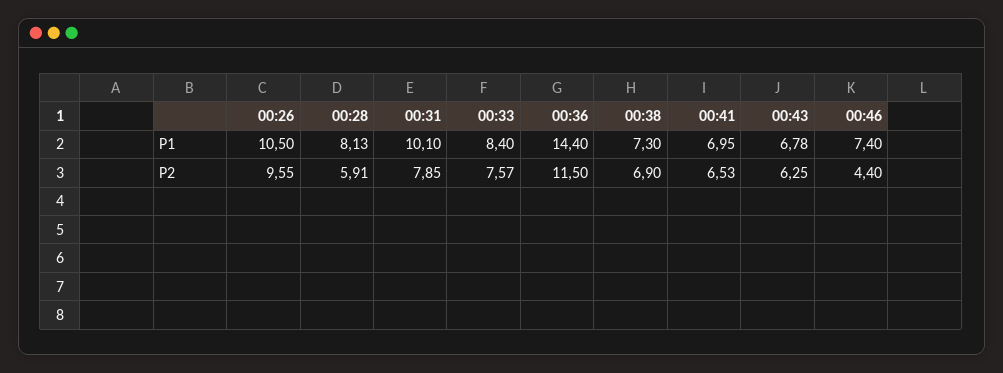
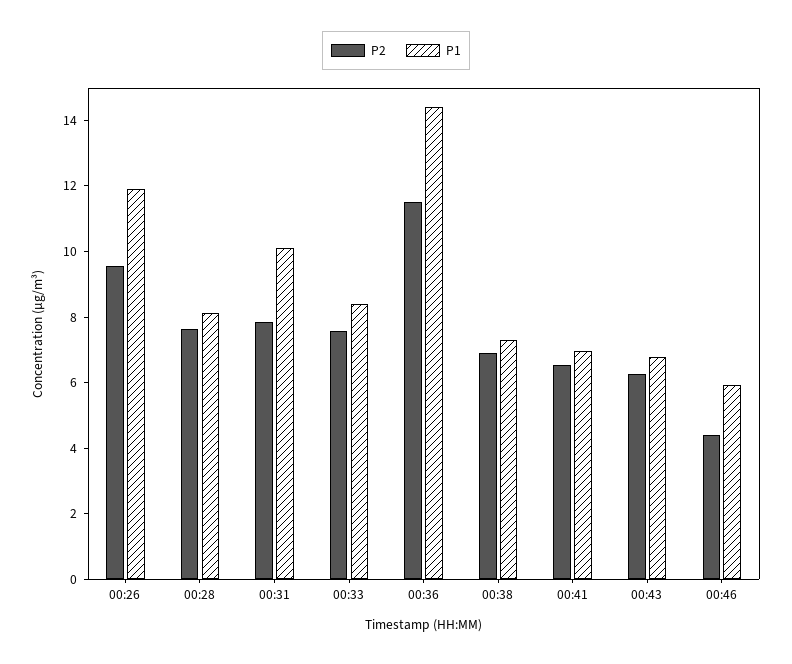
P1, 00:26: 10.5 -> 12
P1, 00:46: 7.4 -> 6
P2, 00:28: 5.91 -> 7.5

